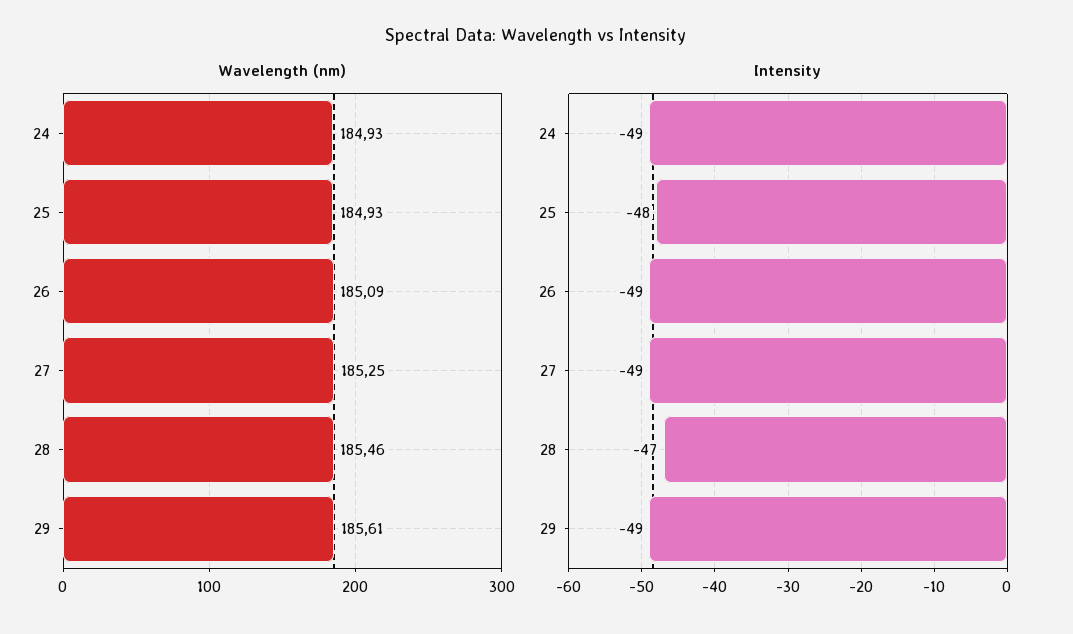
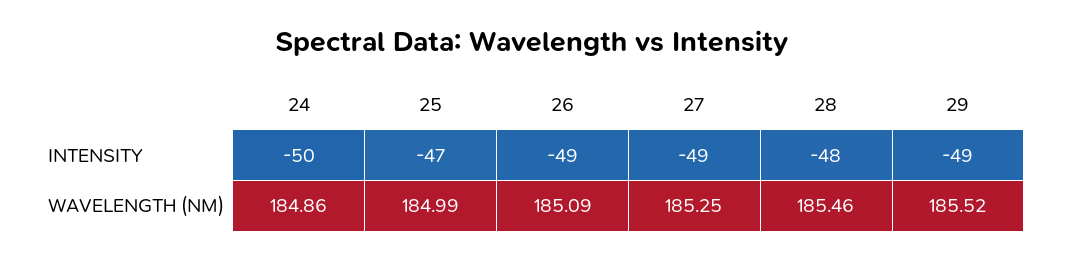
Wavelength (nm), 24: 184.93 -> 184.86
Wavelength (nm), 25: 184.93 -> 184.99
Wavelength (nm), 29: 185.61 -> 185.52
Intensity, 24: -49 -> -50
Intensity, 25: -48 -> -47
Intensity, 28: -47 -> -48

